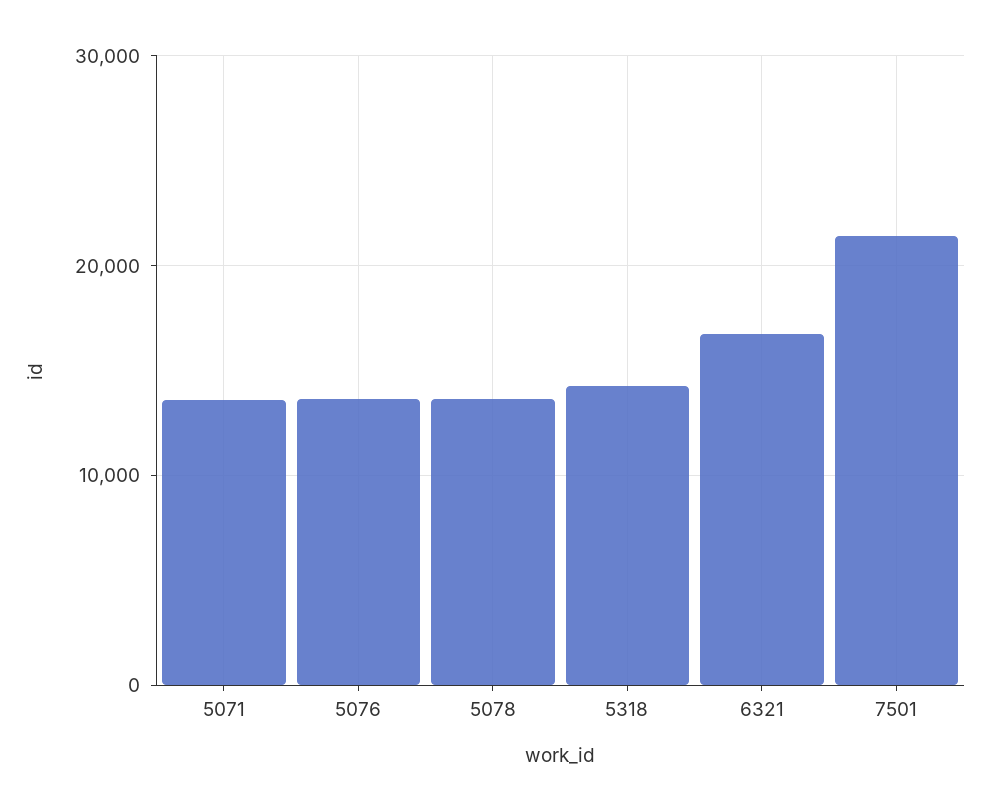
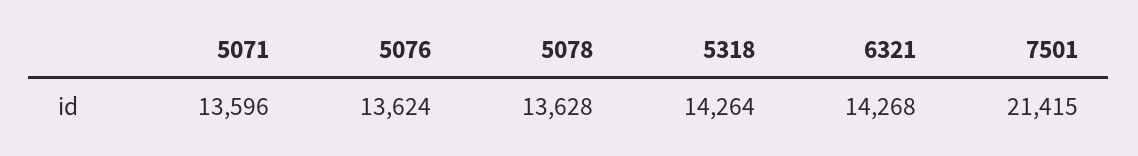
6321: 17000 -> 14268

